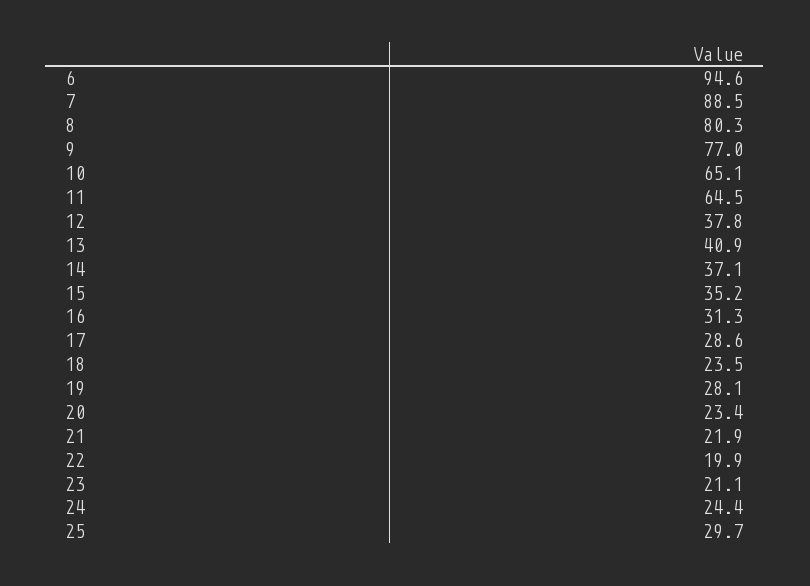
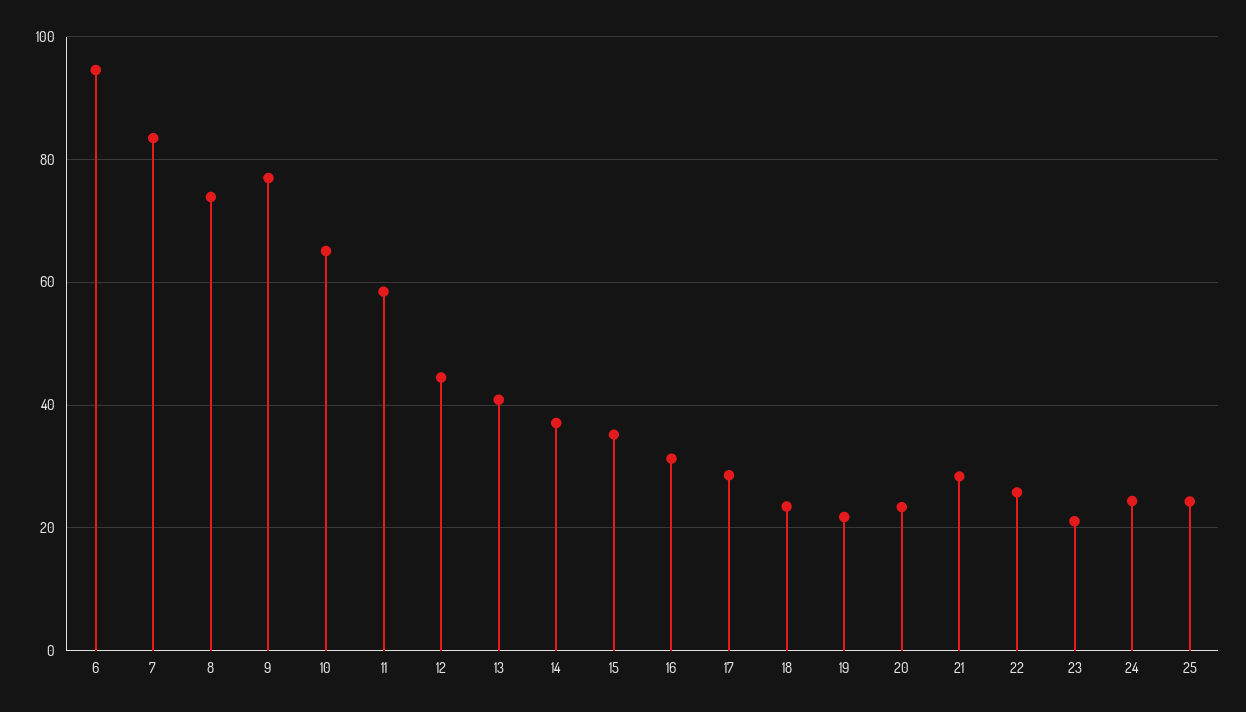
7: 88.5 -> 84
8: 80.3 -> 74
11: 64.5 -> 58
12: 37.8 -> 44
19: 28.1 -> 22
21: 21.9 -> 28
22: 19.9 -> 26
25: 29.7 -> 24

